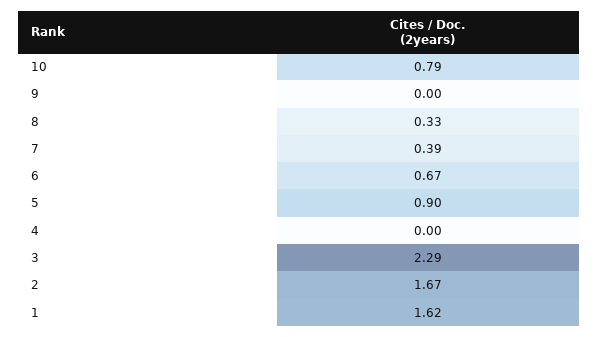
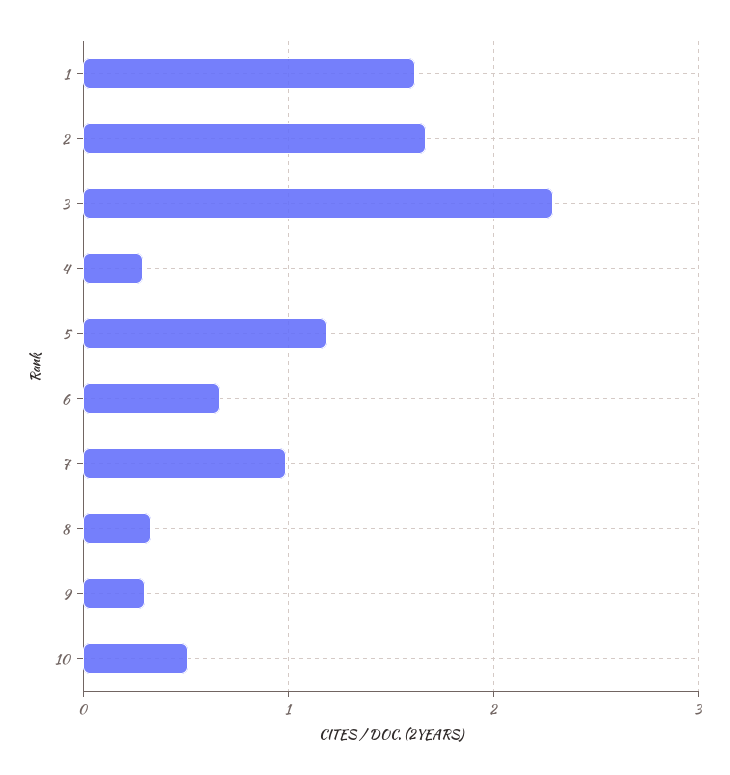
10: 0.79 -> 0.5
9: 0 -> 0.3
7: 0.39 -> 1
5: 0.9 -> 1.2
4: 0 -> 0.3

